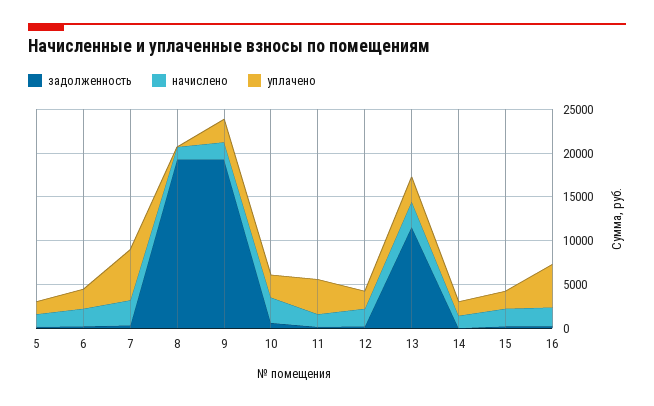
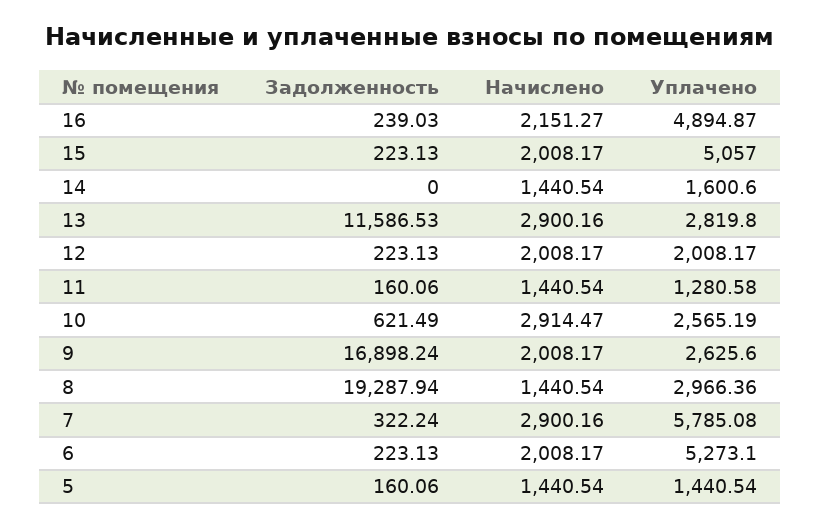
уплачено, 6: 2000 -> 5273.1
уплачено, 8: 0 -> 2966.36
задолженность, 9: 19000 -> 16898.24
уплачено, 11: 4000 -> 1280.58
уплачено, 15: 2000 -> 5057

